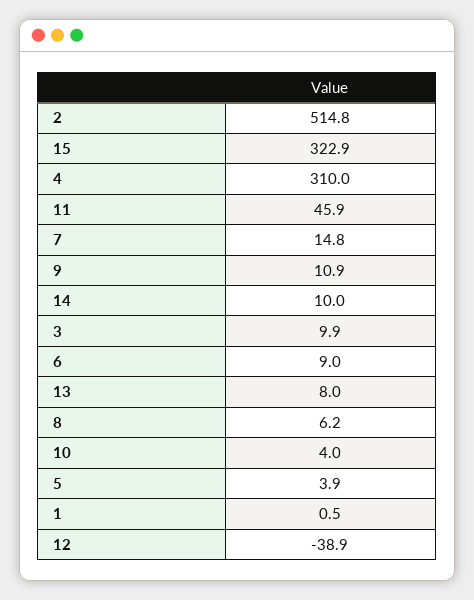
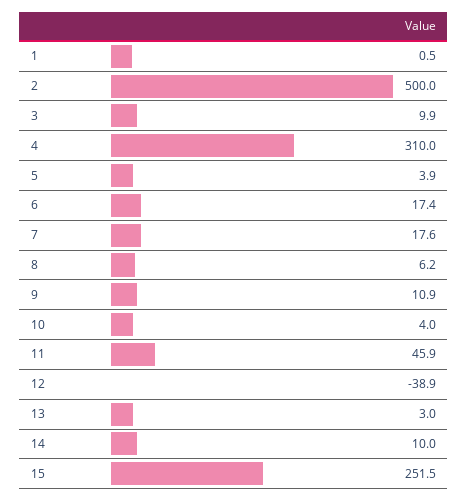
2: 514.8 -> 500
15: 322.9 -> 251.5
7: 14.8 -> 17.6
6: 9 -> 17.4
13: 8 -> 3

